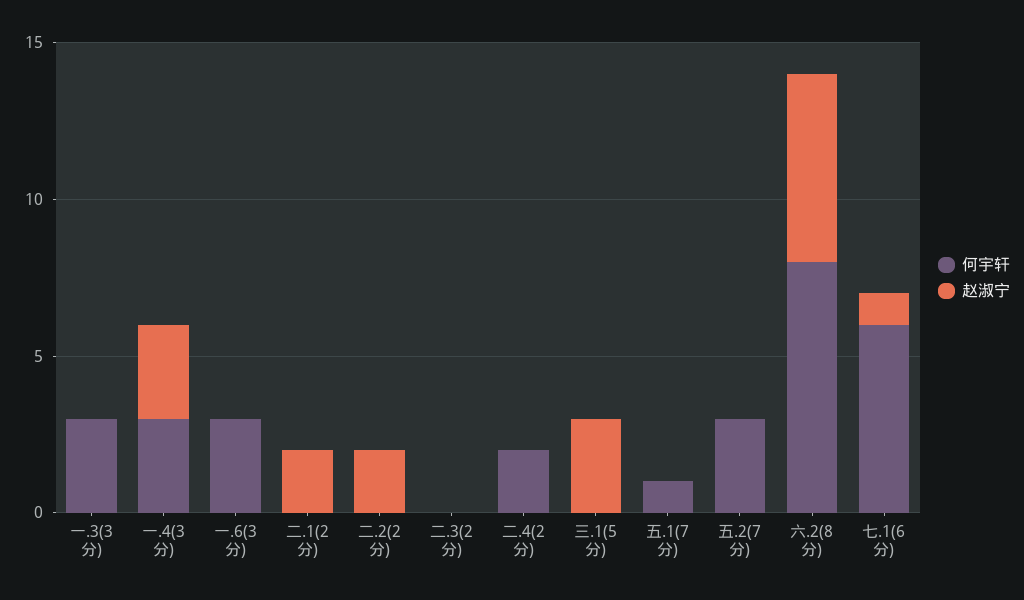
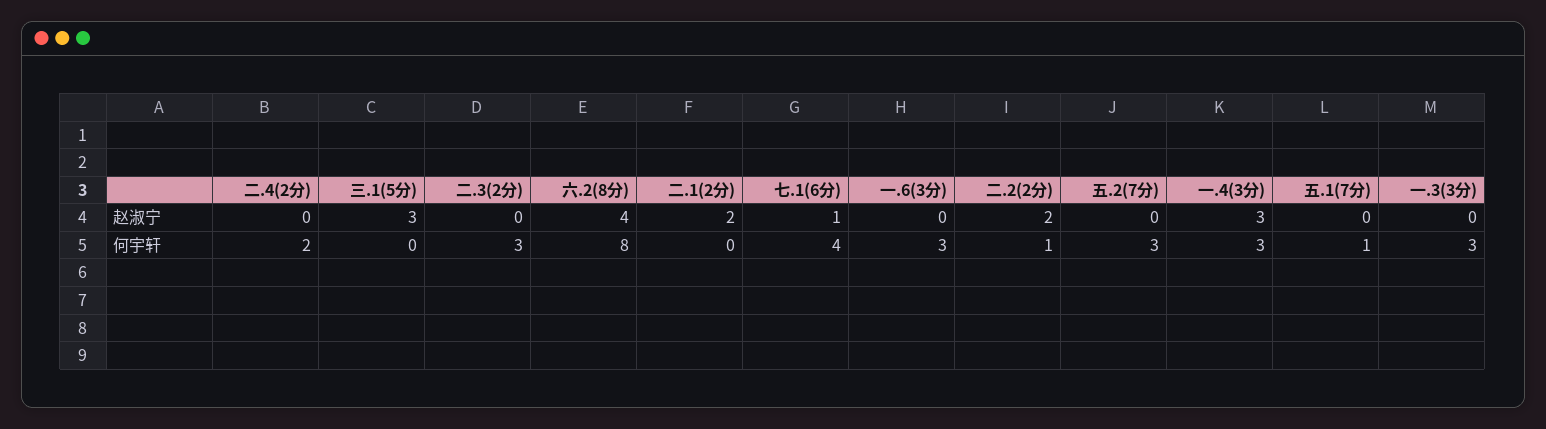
何宇轩, 二.2(2分): 0 -> 1
何宇轩, 二.3(2分): 0 -> 3
赵淑宁, 六.2(8分): 6 -> 4
何宇轩, 七.1(6分): 6 -> 4

